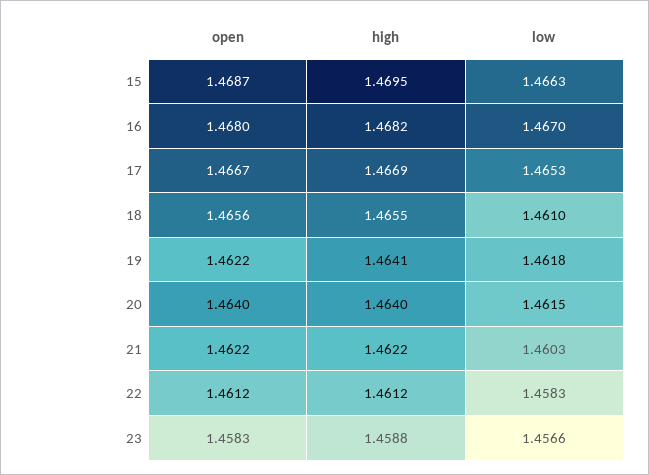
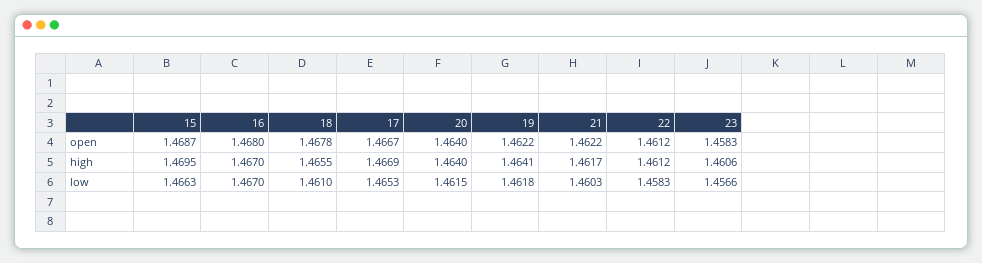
high, 16: 1.4682 -> 1.467
open, 18: 1.4656 -> 1.4678
high, 21: 1.4622 -> 1.4617
high, 23: 1.4588 -> 1.4606

